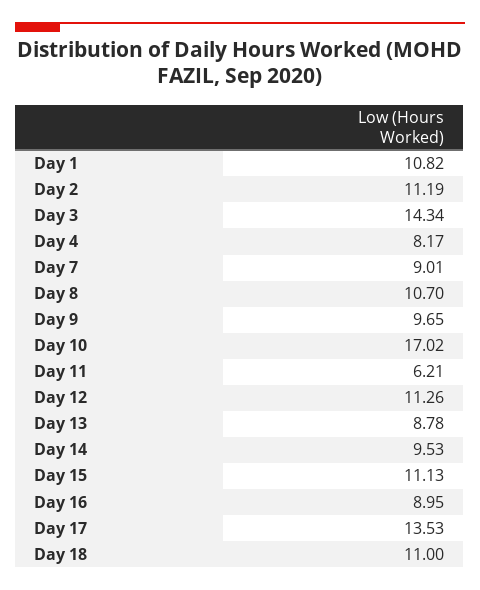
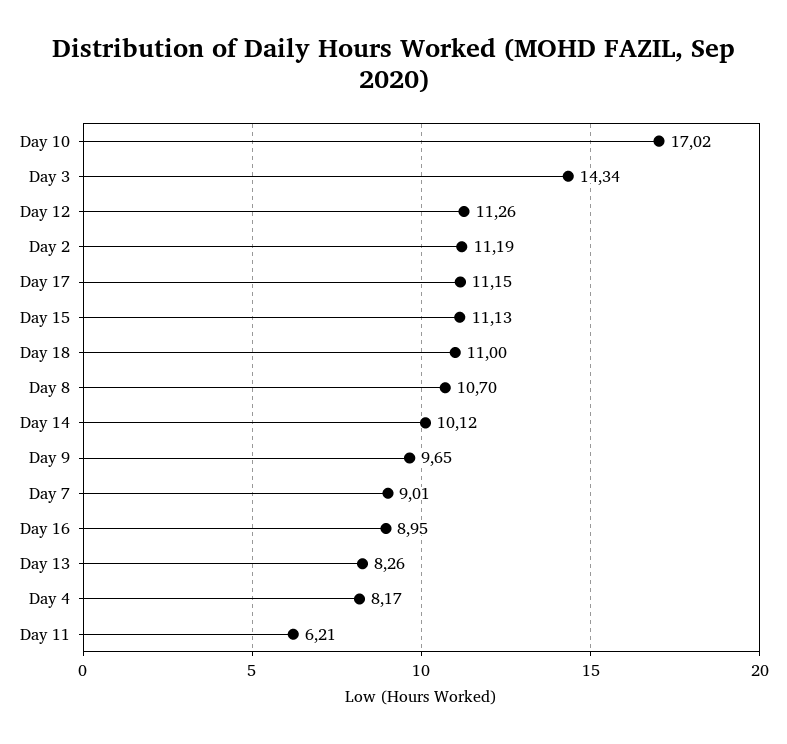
Day 1: 10.82 -> none
Day 13: 8.78 -> 8.26
Day 14: 9.53 -> 10.12
Day 17: 13.53 -> 11.15

